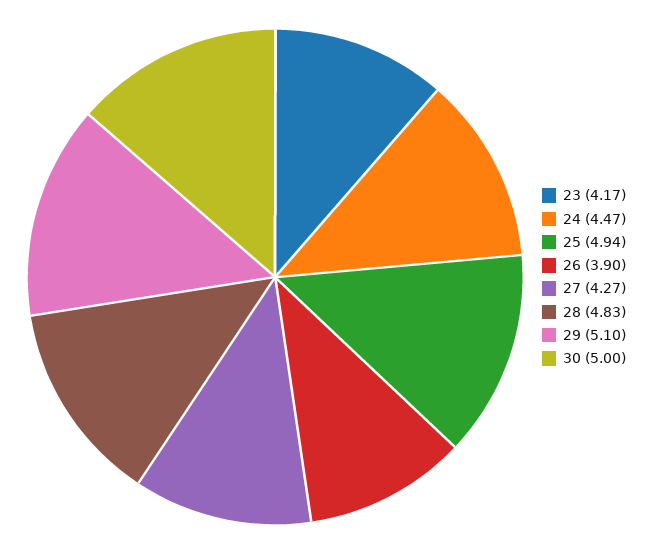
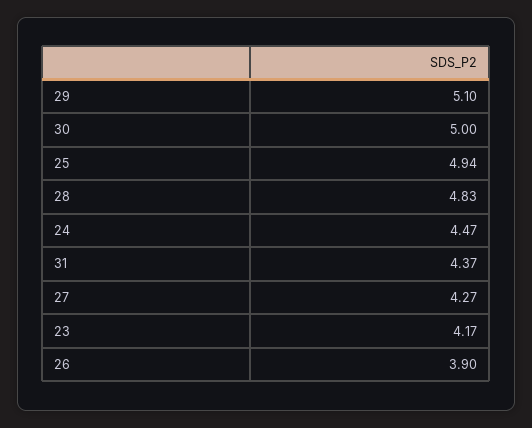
31: none -> 4.37

